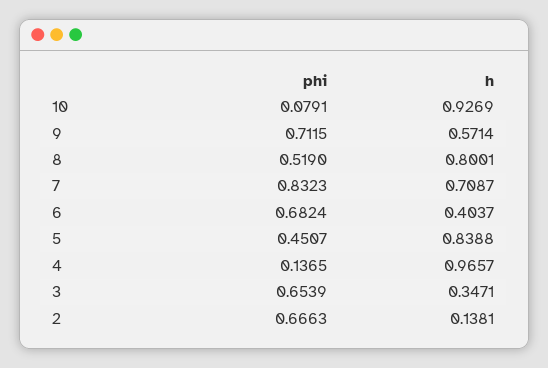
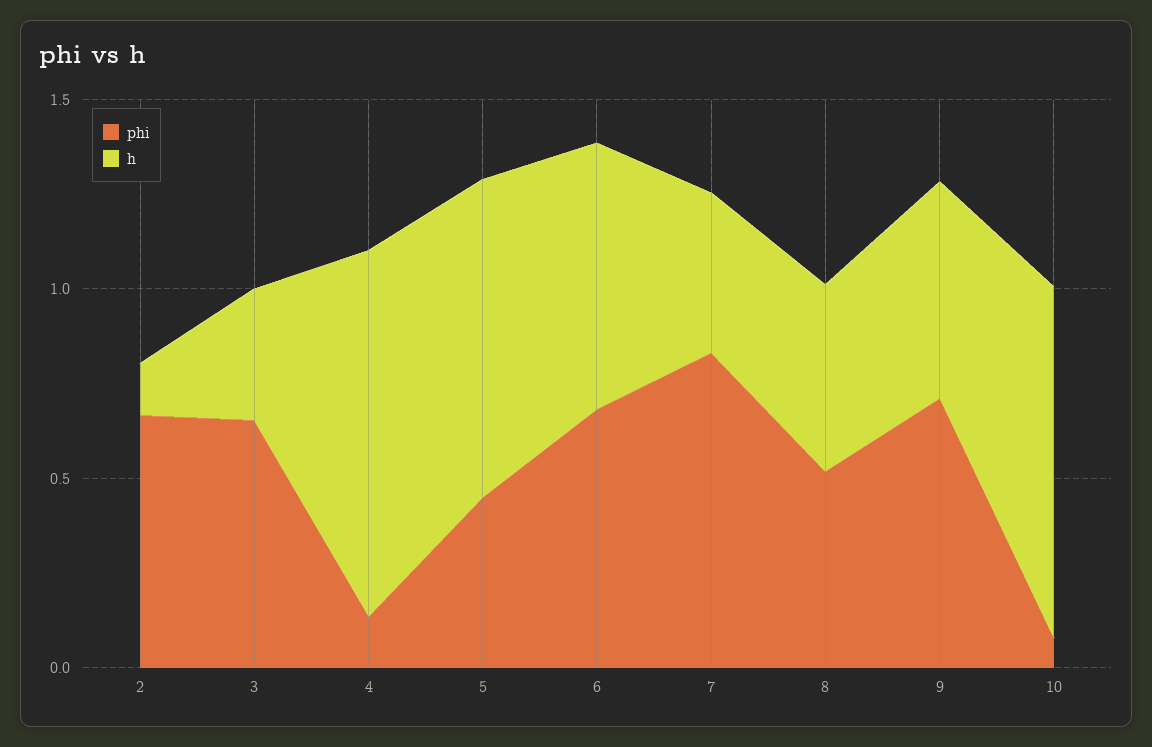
h, 8: 0.8001 -> 0.5
h, 7: 0.7087 -> 0.4
h, 6: 0.4037 -> 0.7

